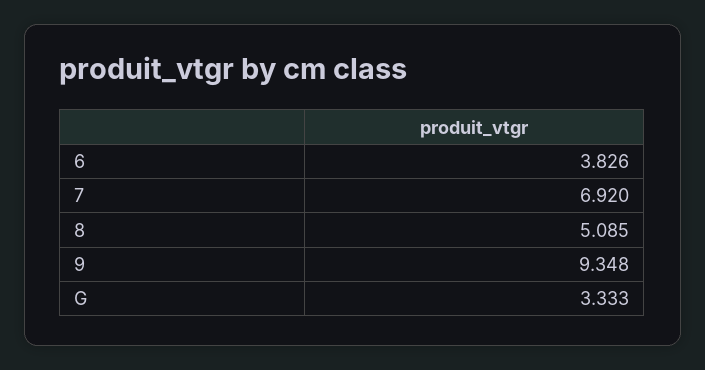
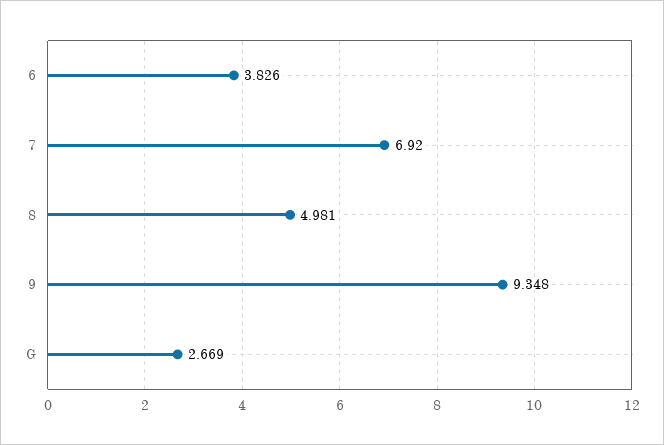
8: 5.085 -> 4.981
G: 3.333 -> 2.669

